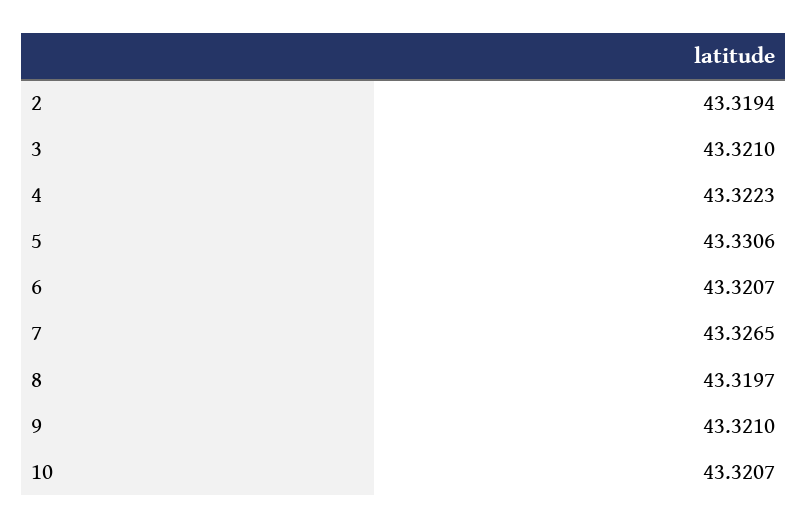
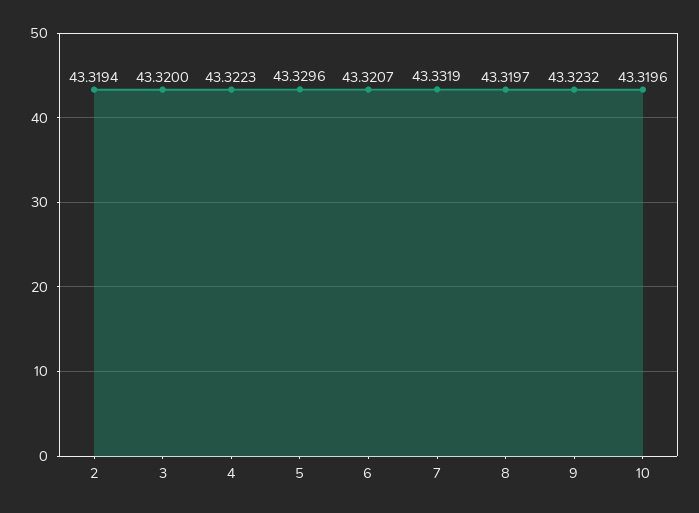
3: 43.321 -> 43.32
5: 43.3306 -> 43.3296
7: 43.3265 -> 43.3319
9: 43.321 -> 43.3232
10: 43.3207 -> 43.3196

